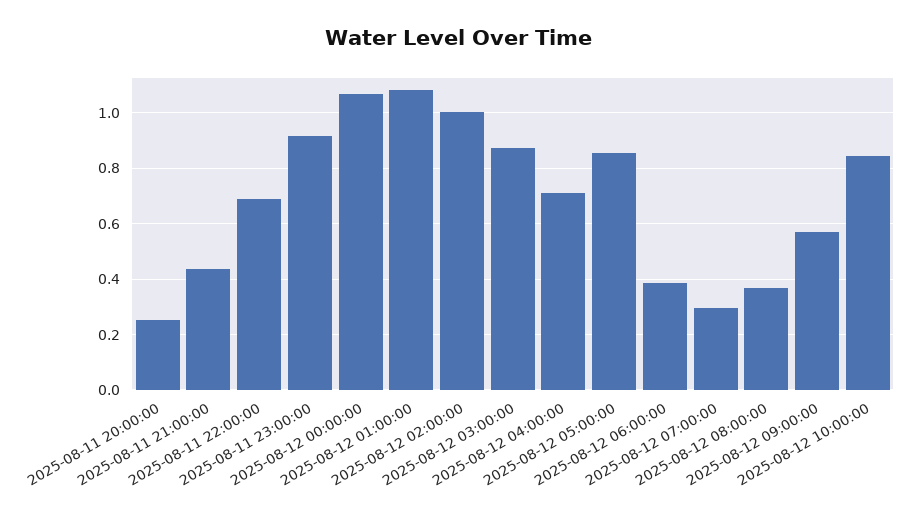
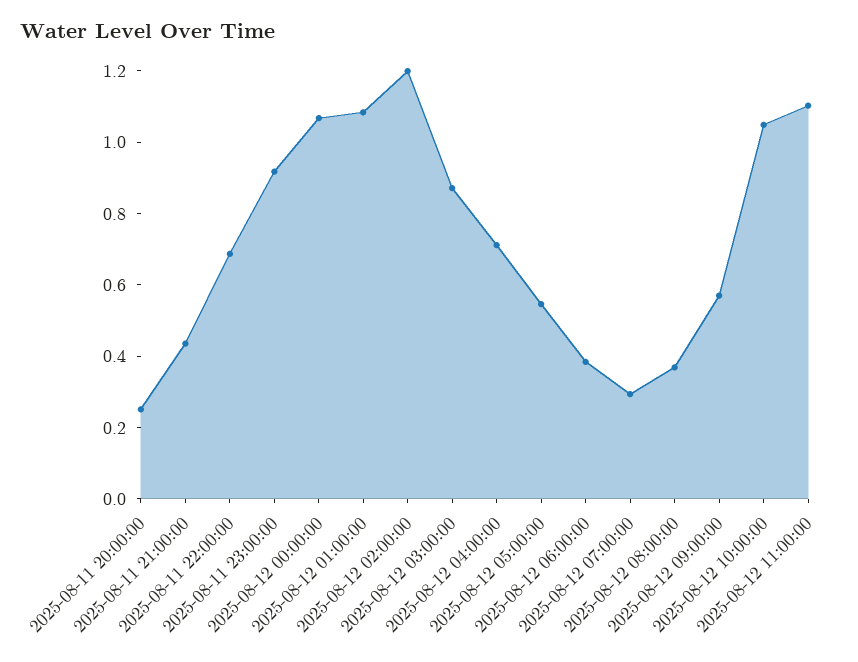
2025-08-12 02:00:00: 1 -> 1.2
2025-08-12 05:00:00: 0.85 -> 0.55
2025-08-12 10:00:00: 0.85 -> 1.05
2025-08-12 11:00:00: none -> 1.1

